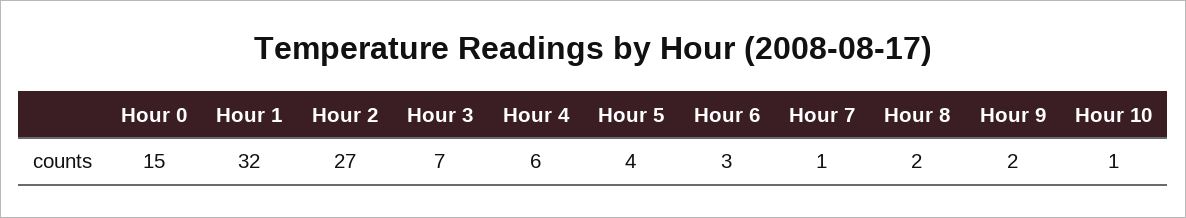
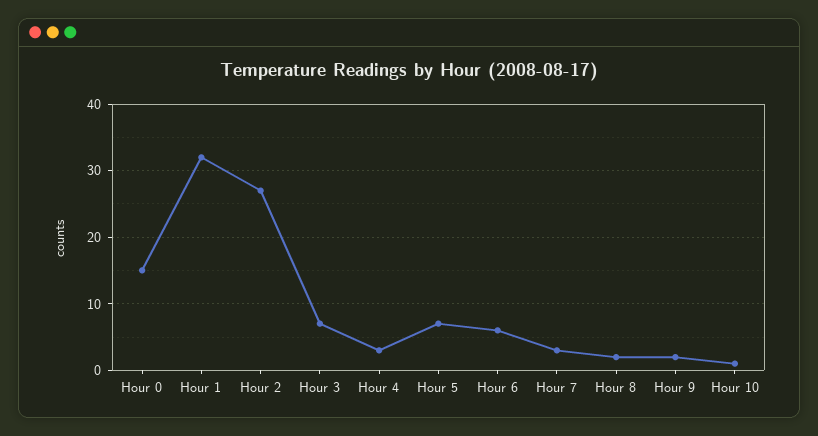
Hour 4: 6 -> 3
Hour 5: 4 -> 7
Hour 6: 3 -> 6
Hour 7: 1 -> 3

